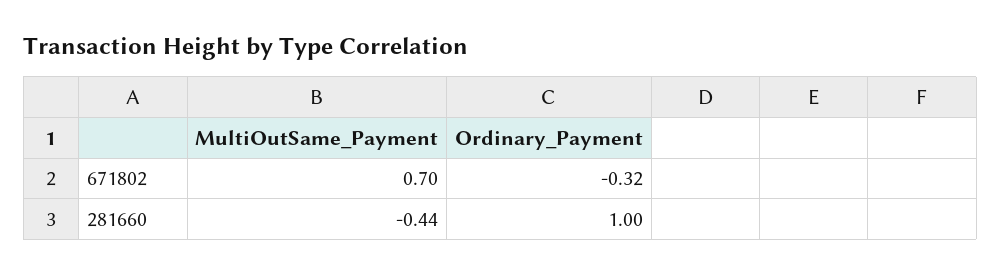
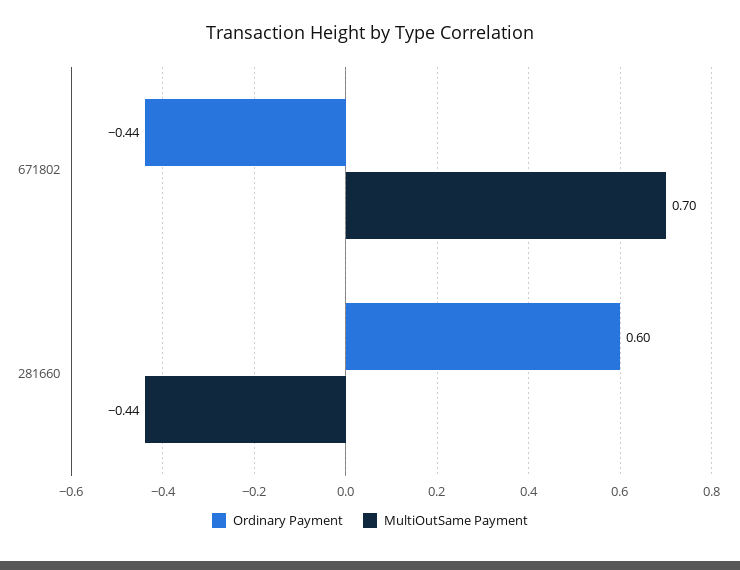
Ordinary_Payment, 671802: -0.32 -> -0.44
Ordinary_Payment, 281660: 1 -> 0.6

